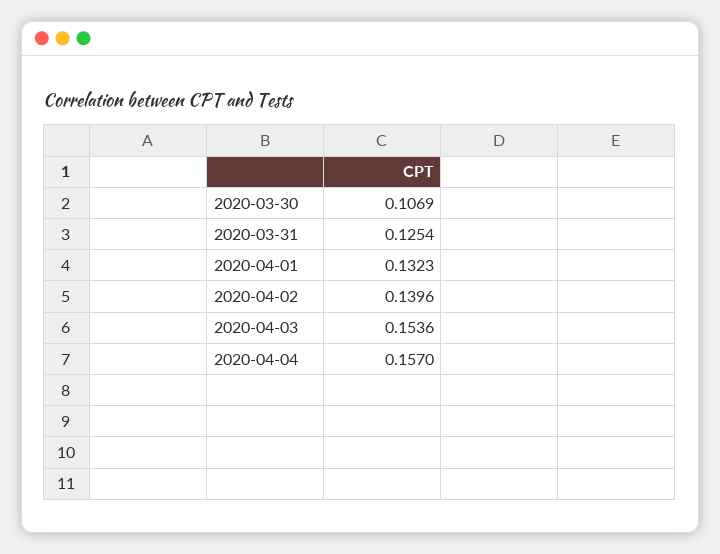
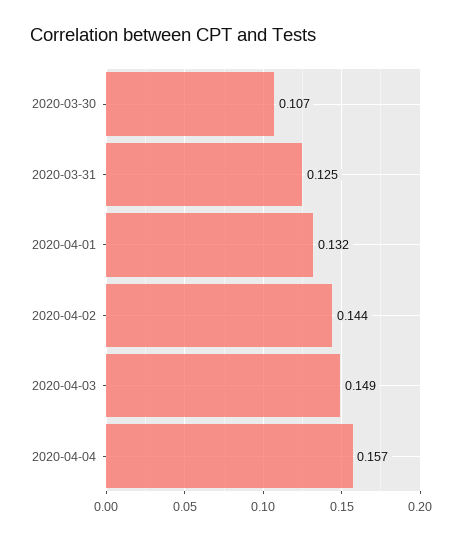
2020-04-02: 0.1396 -> 0.144
2020-04-03: 0.1536 -> 0.149

